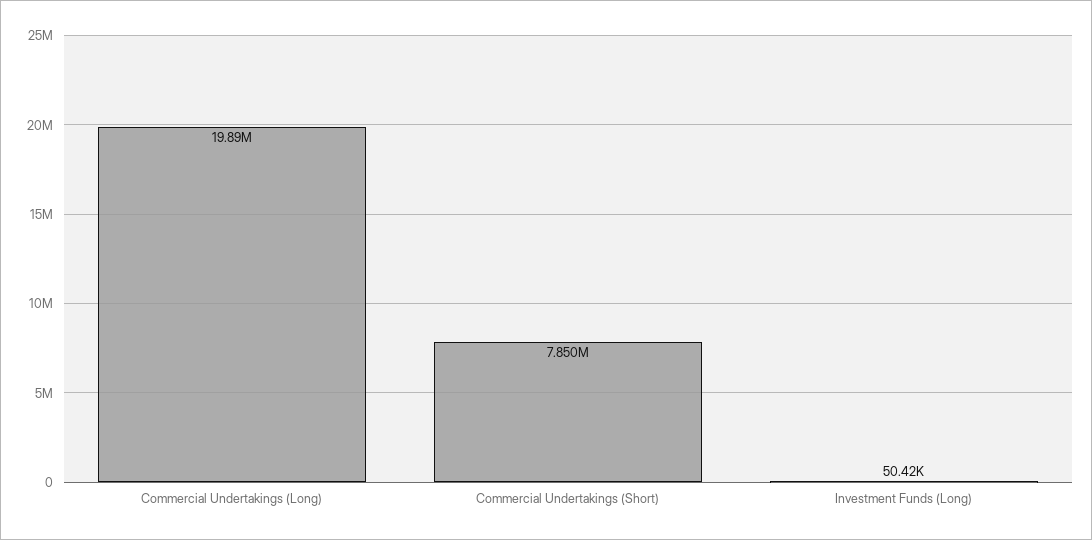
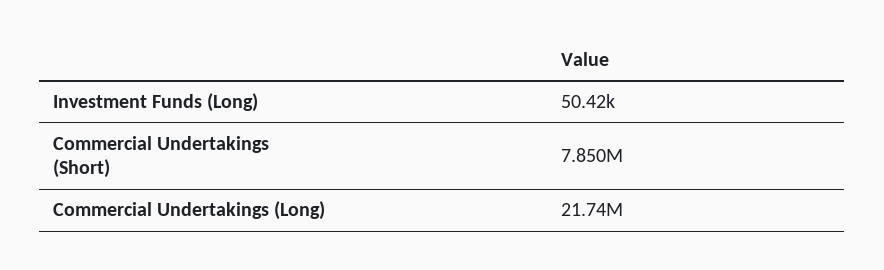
Commercial Undertakings (Long): 19890000 -> 21740000

